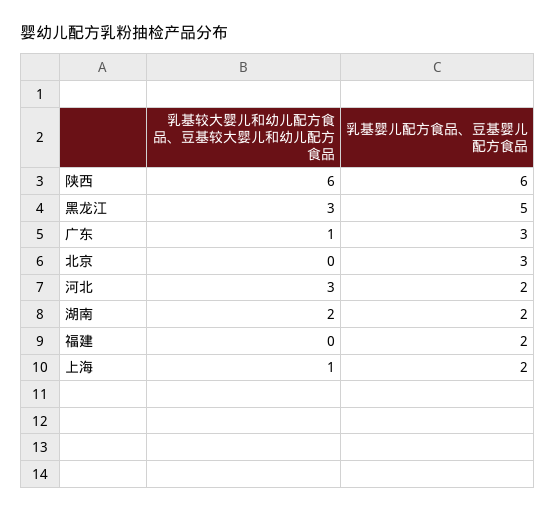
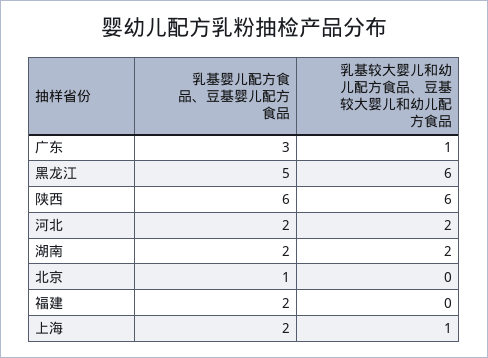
乳基较大婴儿和幼儿配方食品、豆基较大婴儿和幼儿配方食品, 黑龙江: 3 -> 6
乳基婴儿配方食品、豆基婴儿配方食品, 北京: 3 -> 1
乳基较大婴儿和幼儿配方食品、豆基较大婴儿和幼儿配方食品, 河北: 3 -> 2

